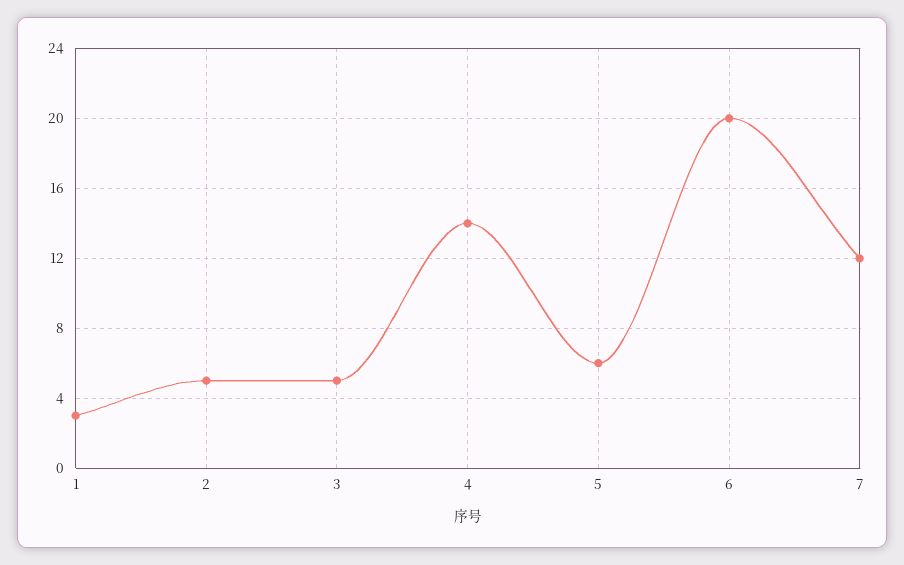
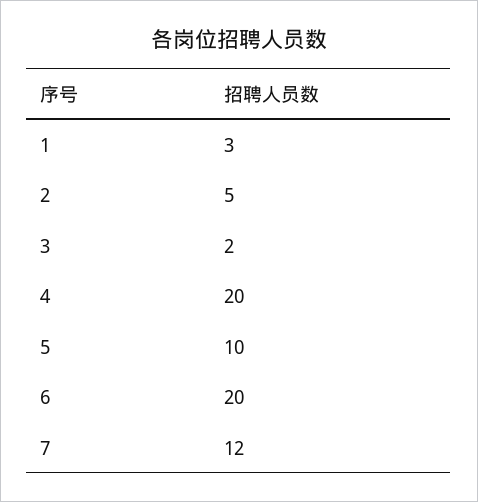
3: 5 -> 2
4: 14 -> 20
5: 6 -> 10

